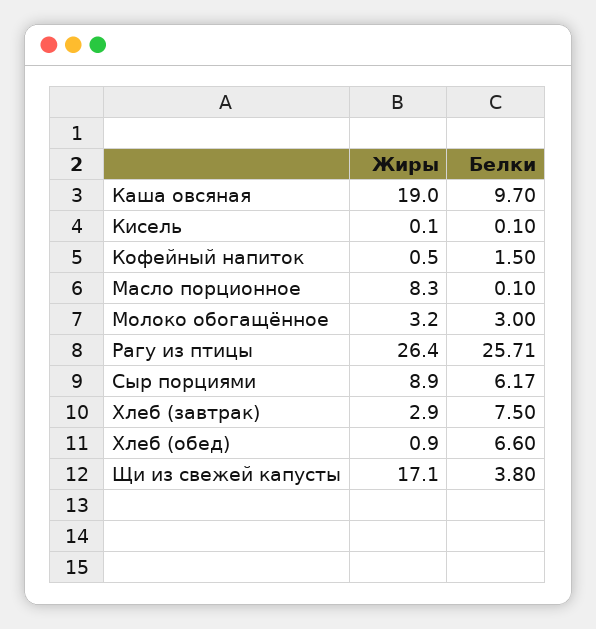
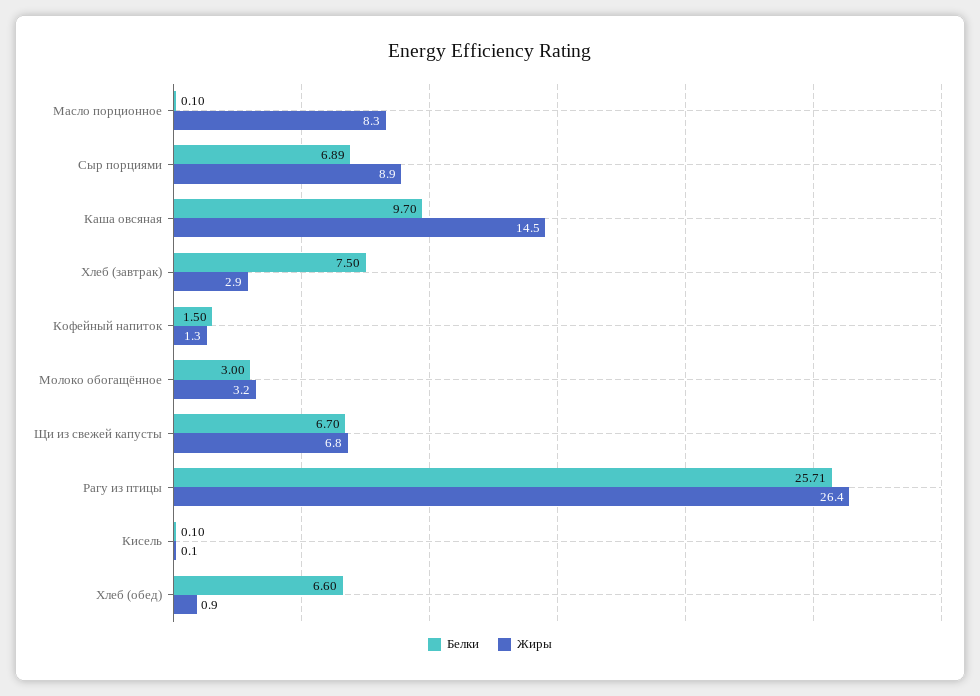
Жиры, Каша овсяная: 19 -> 14.5
Жиры, Кофейный напиток: 0.5 -> 1.3
Белки, Сыр порциями: 6.17 -> 6.89
Жиры, Щи из свежей капусты: 17.1 -> 6.8
Белки, Щи из свежей капусты: 3.8 -> 6.7

